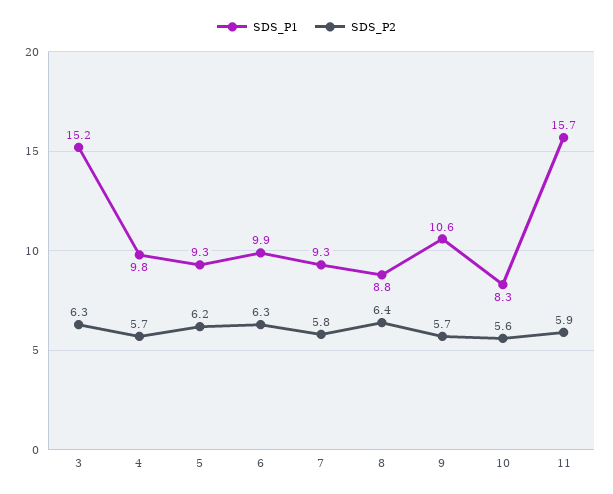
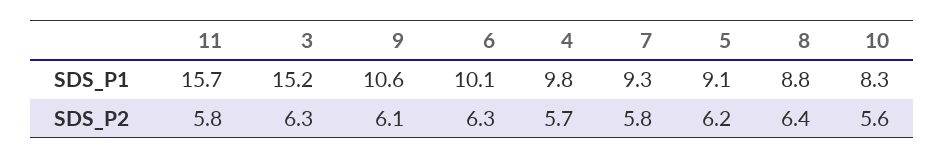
SDS_P1, 5: 9.3 -> 9.1
SDS_P1, 6: 9.9 -> 10.1
SDS_P2, 9: 5.7 -> 6.1
SDS_P2, 11: 5.9 -> 5.8

